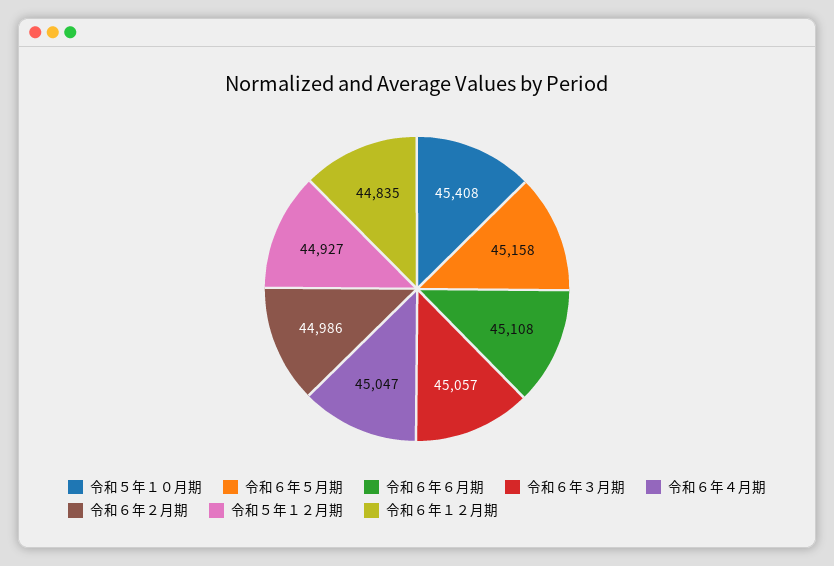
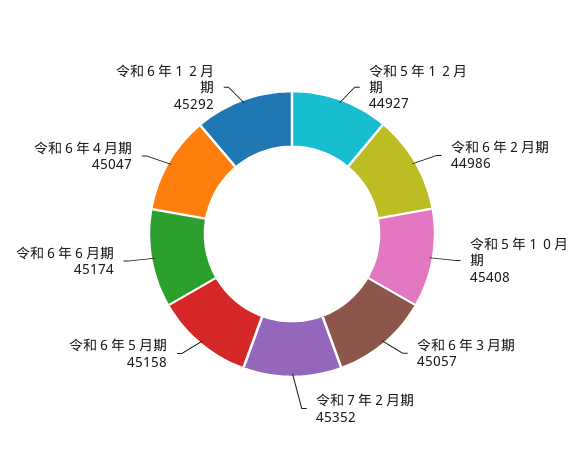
令和６年６月期: 45108 -> 45174
令和６年１２月期: 44835 -> 45292
令和７年２月期: none -> 45352

